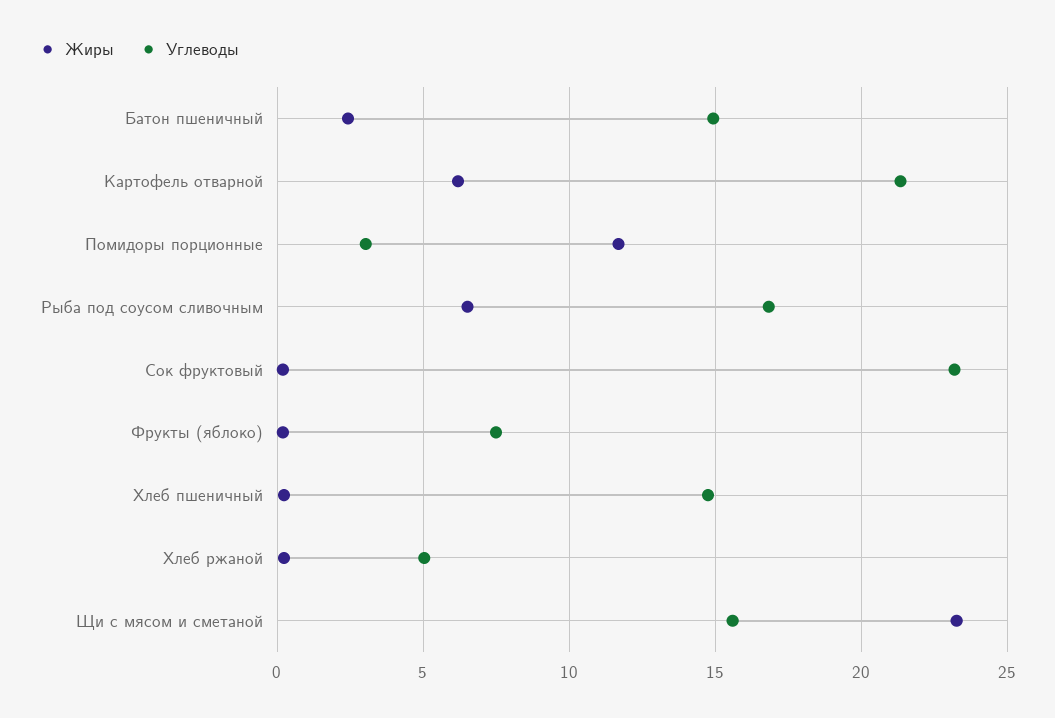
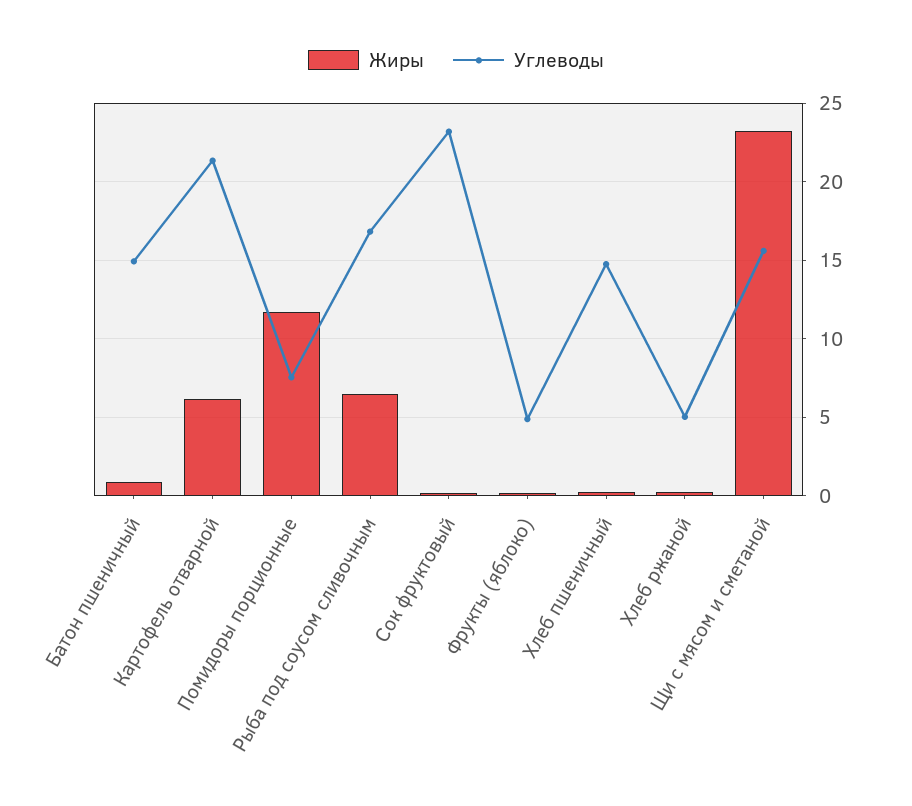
Жиры, Батон пшеничный: 2.5 -> 1
Углеводы, Помидоры порционные: 3 -> 7.5
Углеводы, Фрукты (яблоко): 7.5 -> 5

